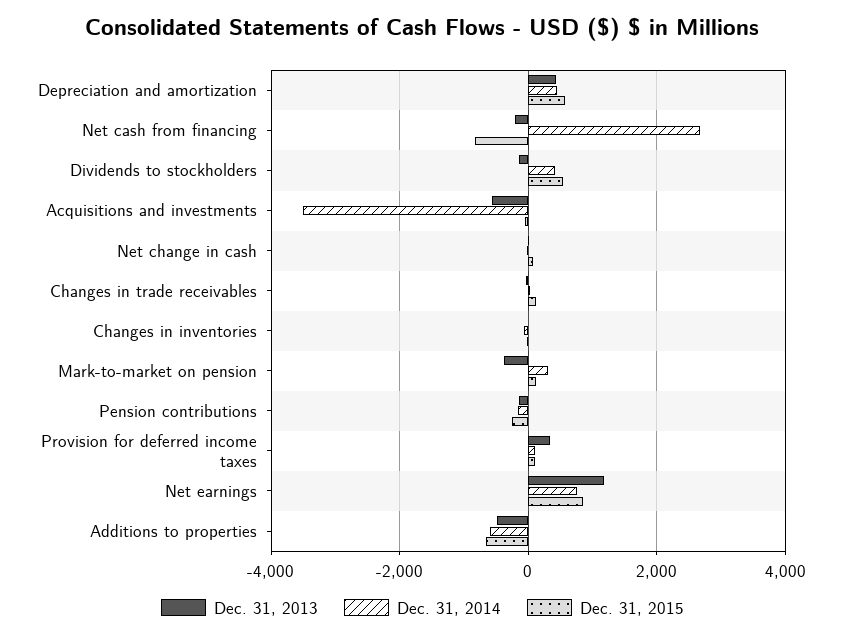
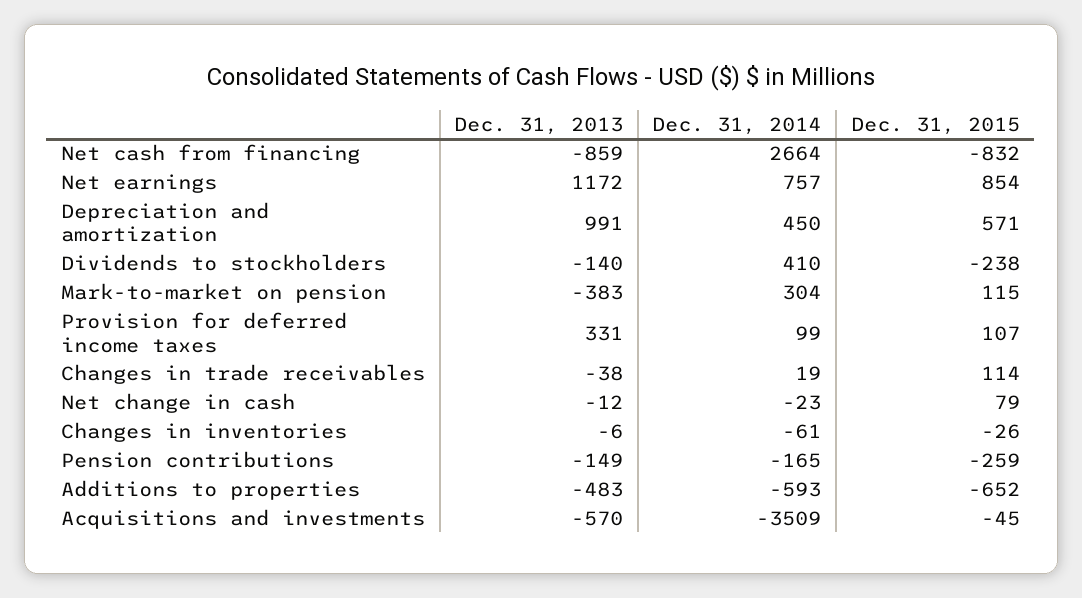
Dec. 31, 2013, Depreciation and amortization: 400 -> 991
Dec. 31, 2013, Net cash from financing: -200 -> -859
Dec. 31, 2015, Dividends to stockholders: 600 -> -238

